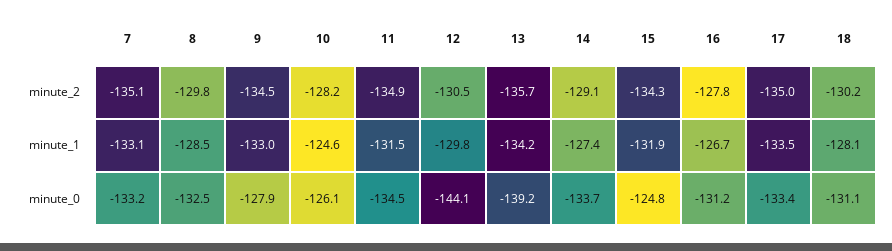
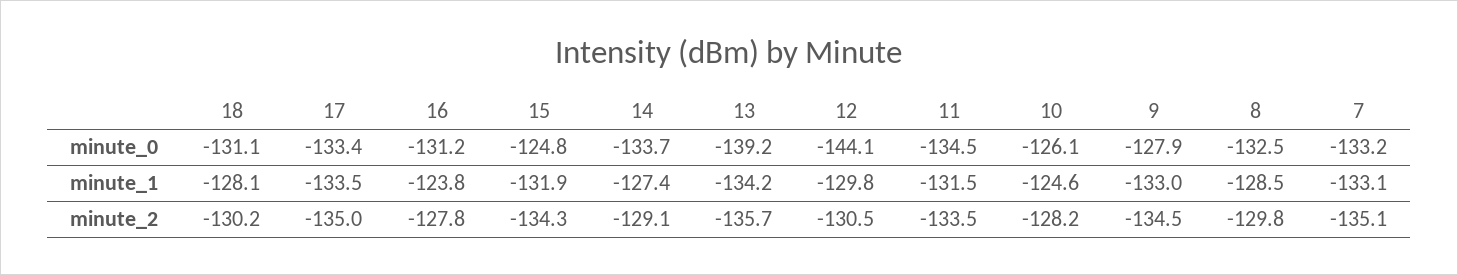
11, minute_2: -134.9 -> -133.5
16, minute_1: -126.7 -> -123.8

